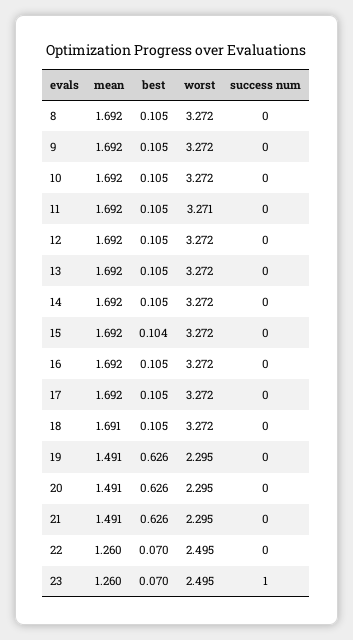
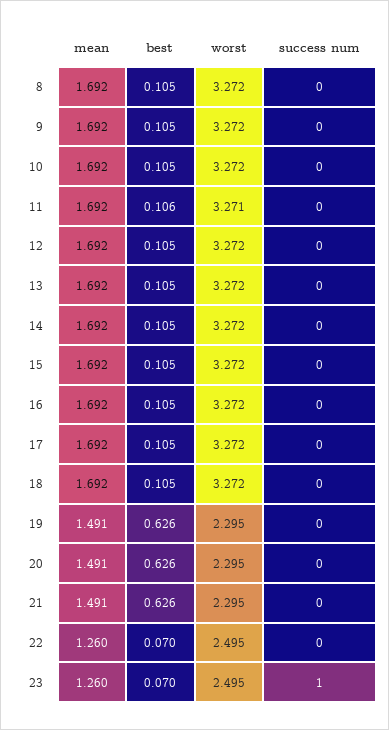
best, 11: 0.105 -> 0.106
best, 15: 0.104 -> 0.105
mean, 18: 1.691 -> 1.692

